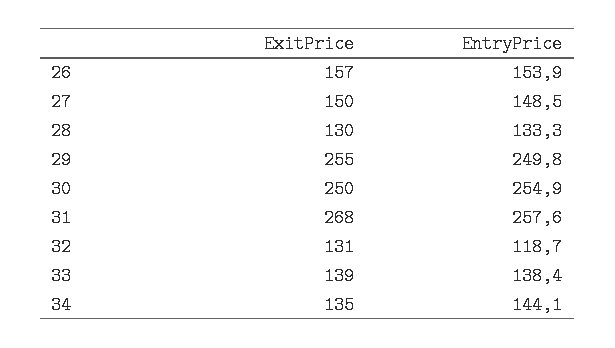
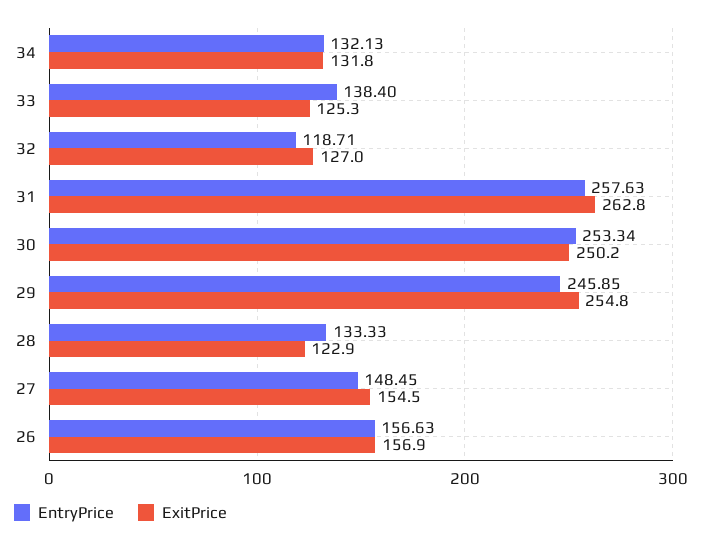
EntryPrice, 26: 153.9 -> 156.63
ExitPrice, 27: 150 -> 154.5
ExitPrice, 28: 130 -> 122.9
EntryPrice, 29: 249.8 -> 245.85
EntryPrice, 30: 254.9 -> 253.34
ExitPrice, 31: 268 -> 262.8
ExitPrice, 32: 131 -> 127
ExitPrice, 33: 139 -> 125.3
ExitPrice, 34: 135 -> 131.8
EntryPrice, 34: 144.1 -> 132.13

